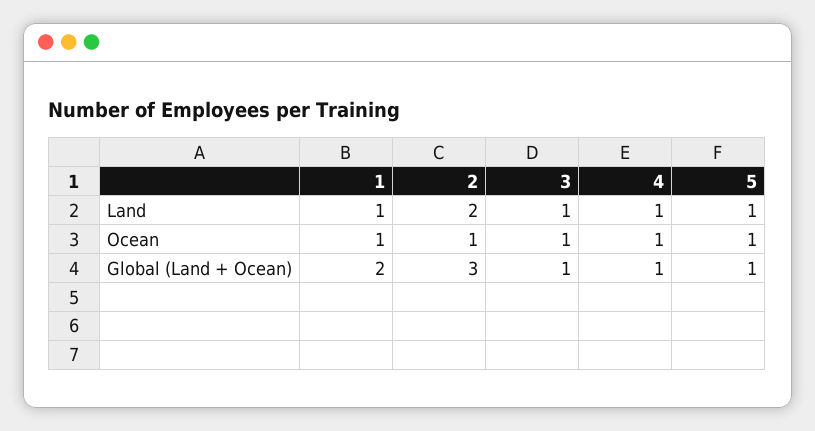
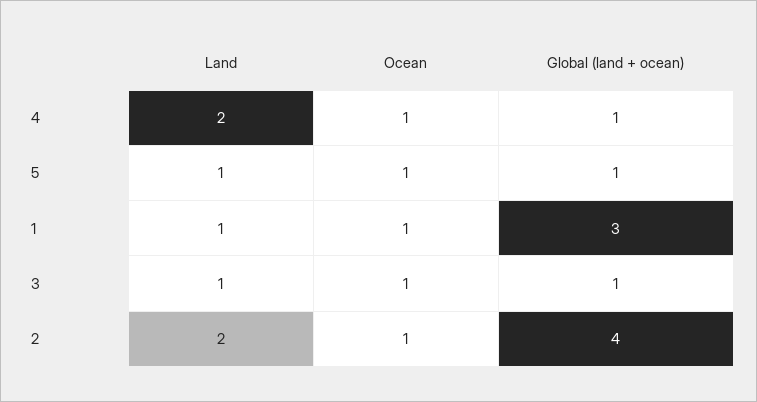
4, Land: 1 -> 2
1, Global (Land + Ocean): 2 -> 3
2, Global (Land + Ocean): 3 -> 4

